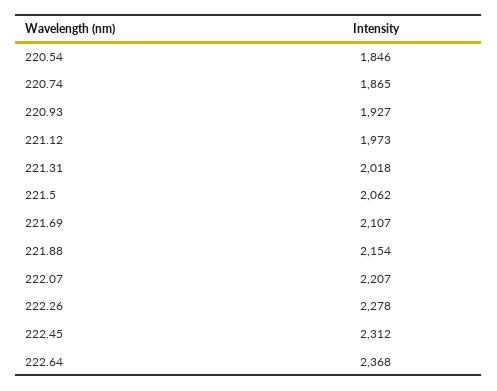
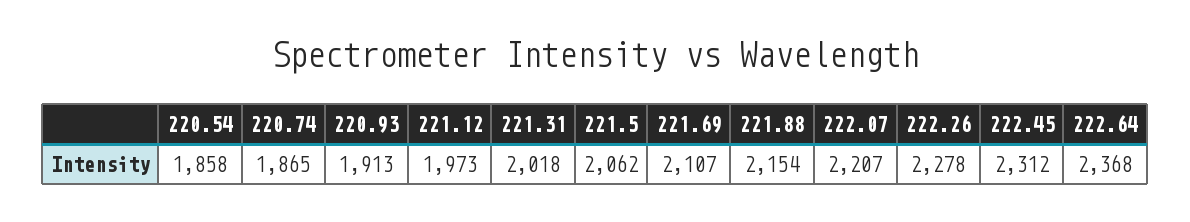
220.54: 1846 -> 1858
220.93: 1927 -> 1913

